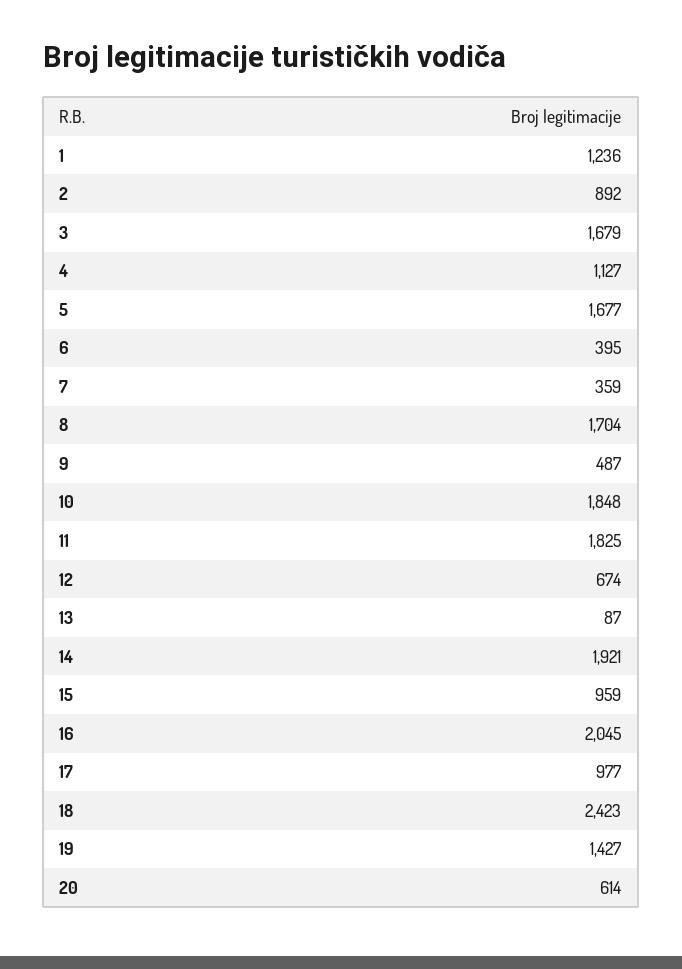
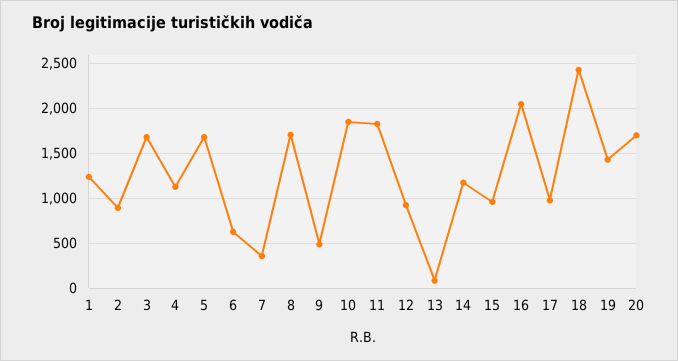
6: 395 -> 600
12: 674 -> 900
14: 1921 -> 1200
20: 614 -> 1700

